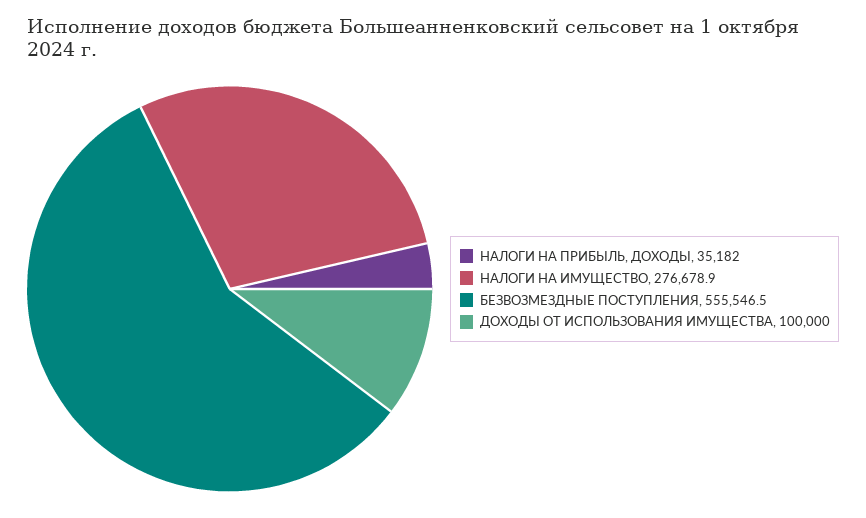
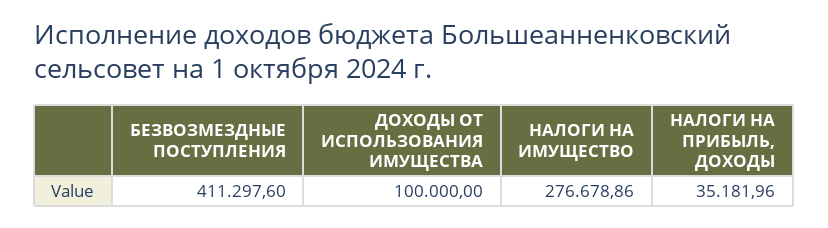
БЕЗВОЗМЕЗДНЫЕ ПОСТУПЛЕНИЯ: 555546.5 -> 411297.6

